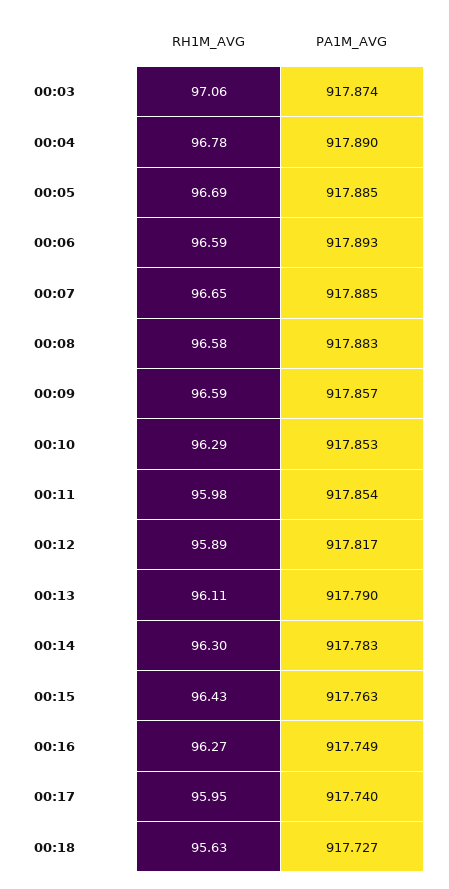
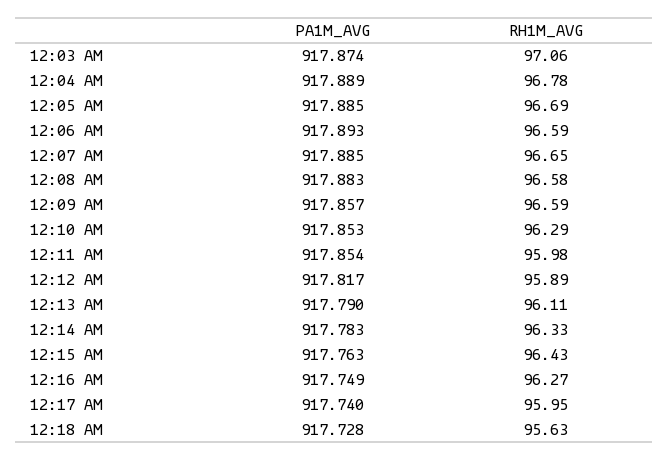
PA1M_AVG, 00:04: 917.89 -> 917.889
RH1M_AVG, 00:14: 96.3 -> 96.33
PA1M_AVG, 00:18: 917.727 -> 917.728

